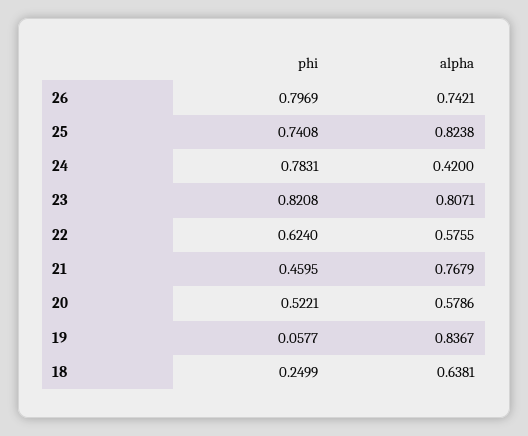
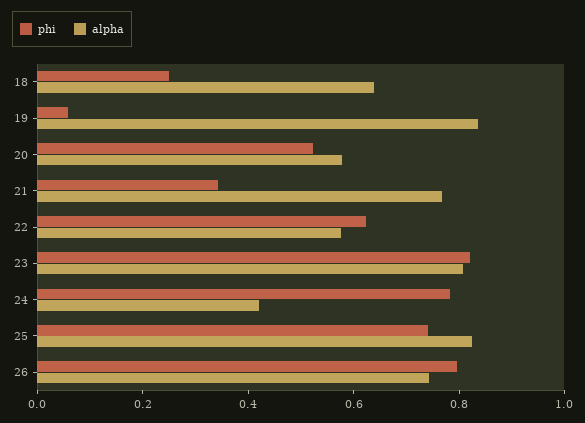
phi, 21: 0.4595 -> 0.35

